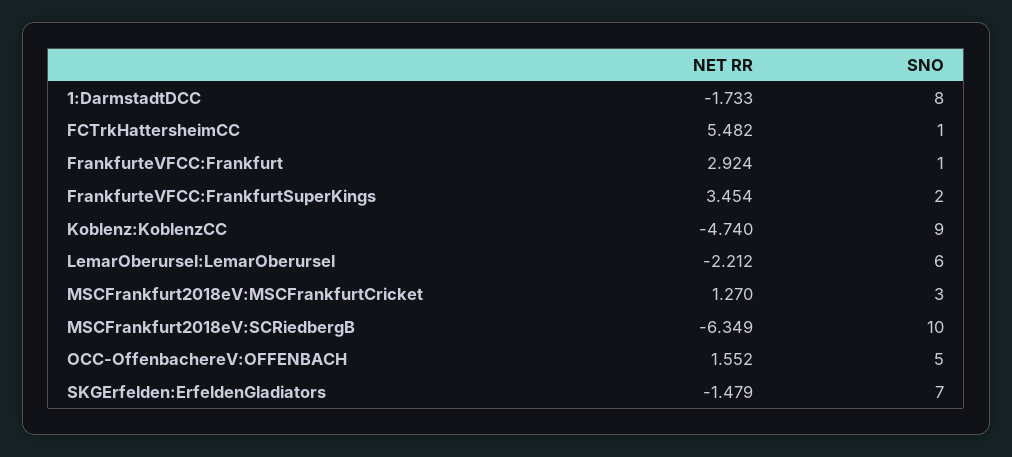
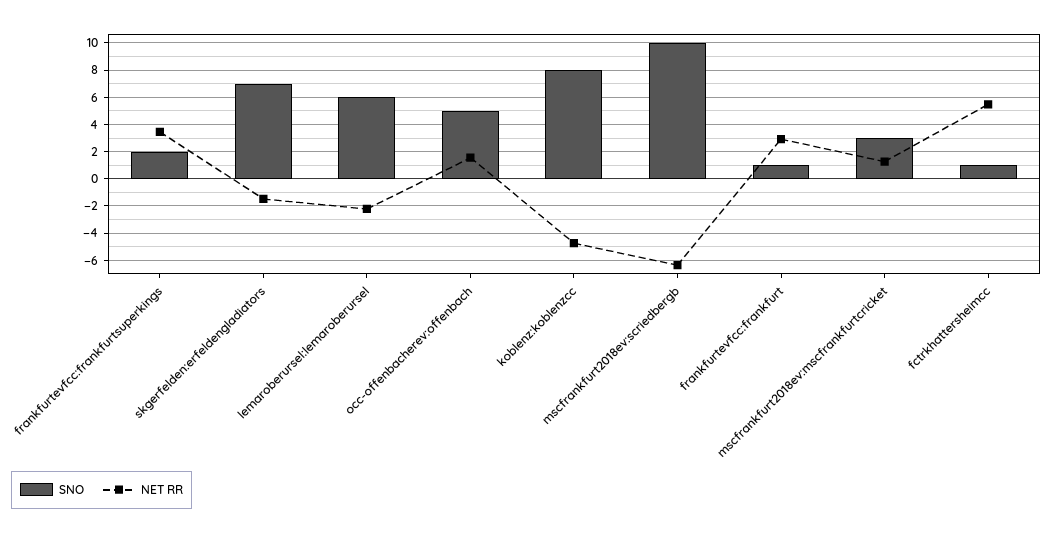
NET RR, 1:DarmstadtDCC: -1.733 -> none
SNO, 1:DarmstadtDCC: 8 -> none
SNO, Koblenz:KoblenzCC: 9 -> 8

